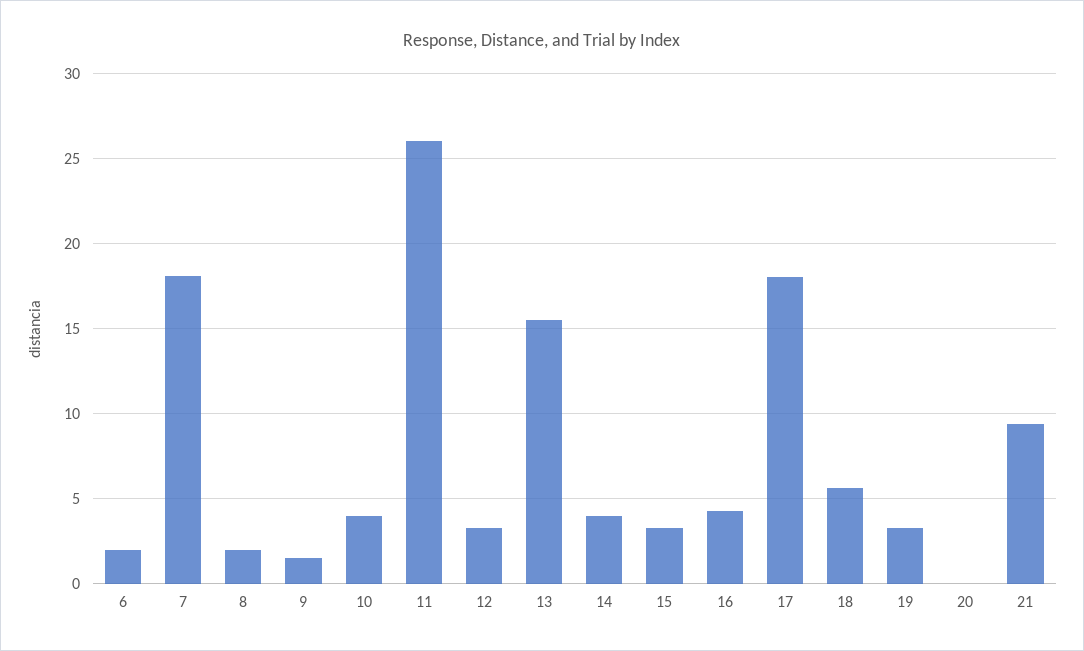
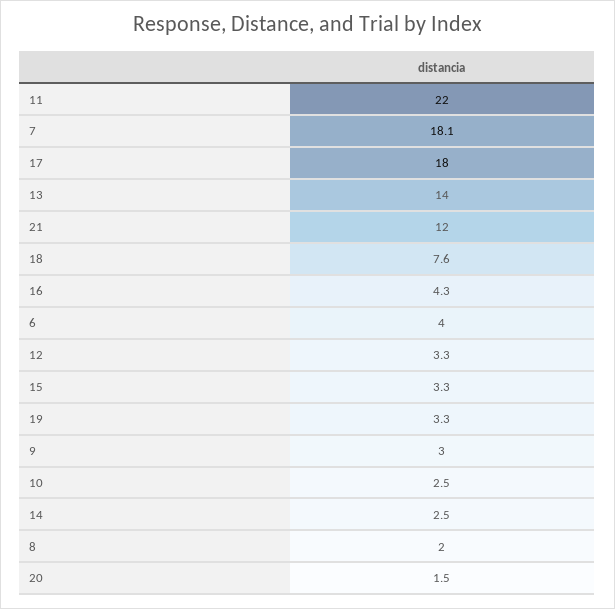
6: 2 -> 4
9: 1.5 -> 3
10: 4 -> 2.5
11: 26 -> 22
13: 15.5 -> 14
14: 4 -> 2.5
18: 5.5 -> 7.6
20: 0 -> 1.5
21: 9.5 -> 12

